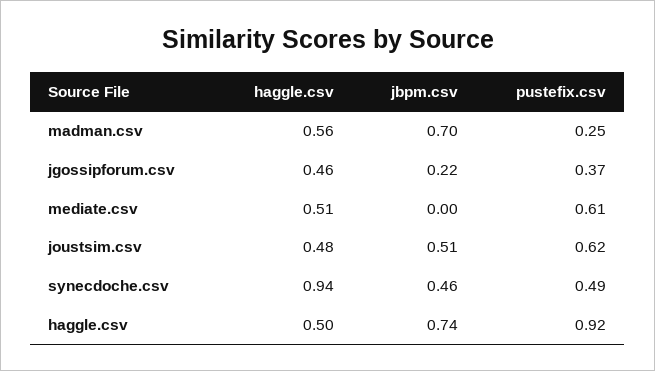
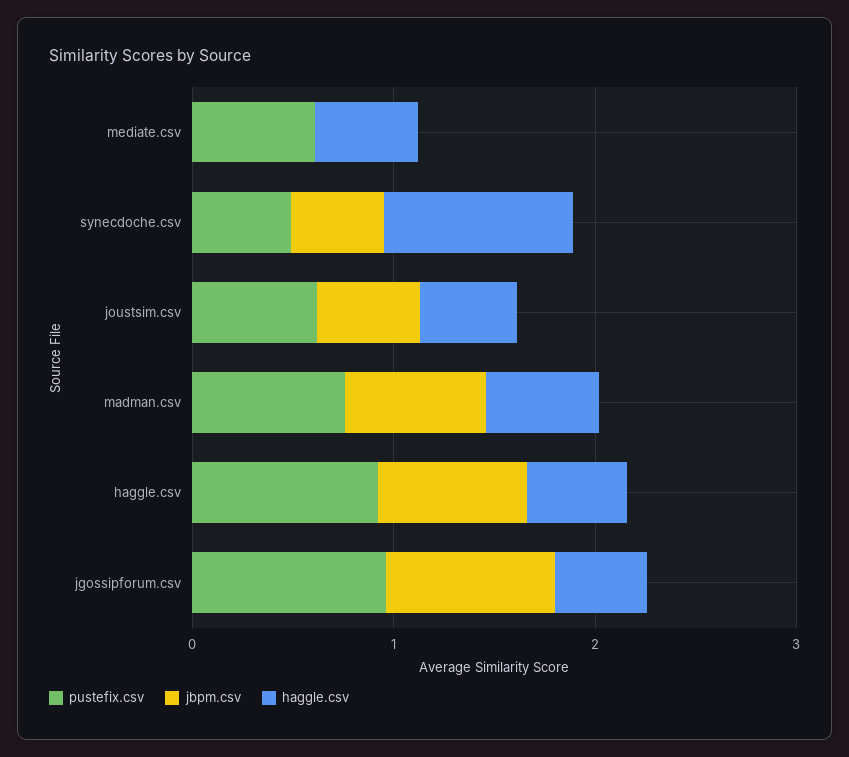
pustefix.csv, madman.csv: 0.25 -> 0.8
jbpm.csv, jgossipforum.csv: 0.22 -> 0.8
pustefix.csv, jgossipforum.csv: 0.37 -> 1

